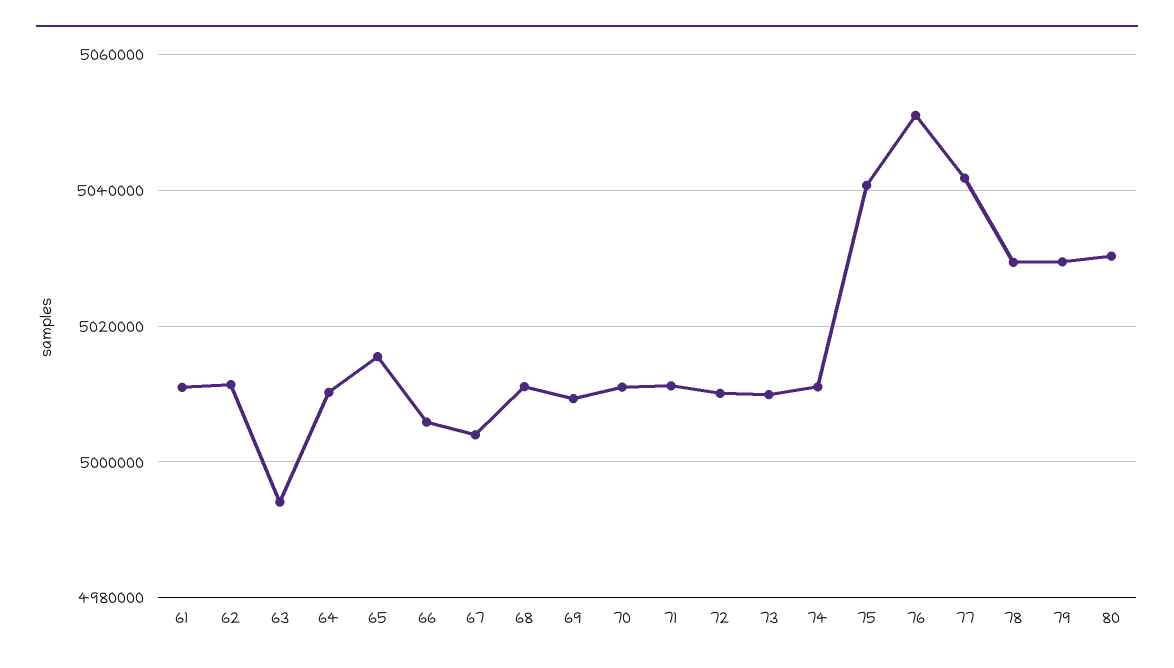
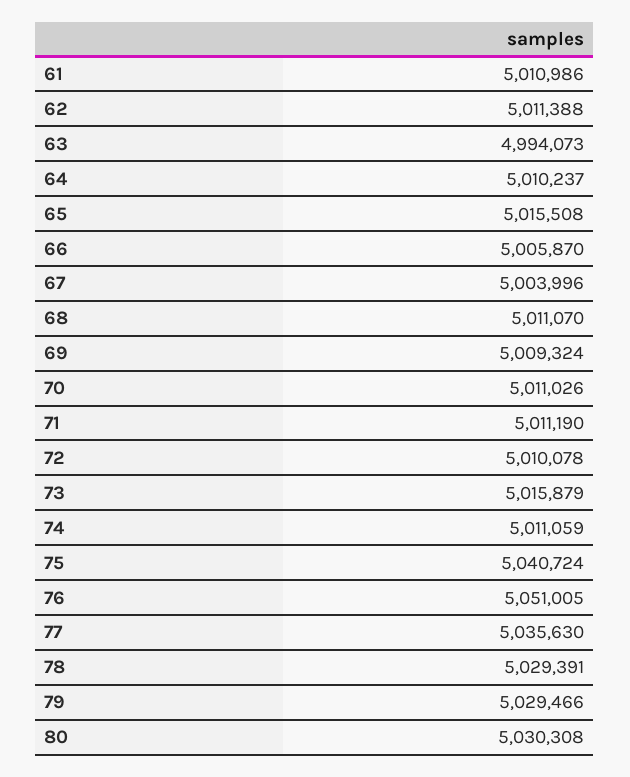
73: 5010000 -> 5015879
77: 5042000 -> 5035630

